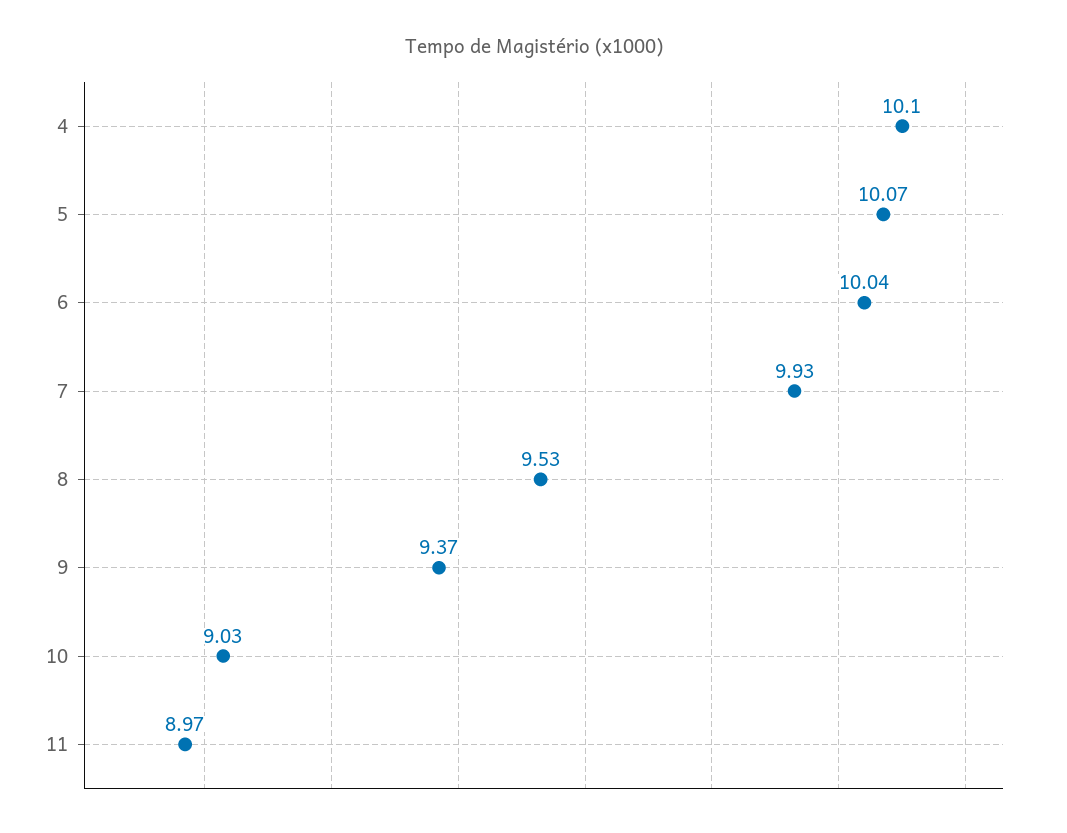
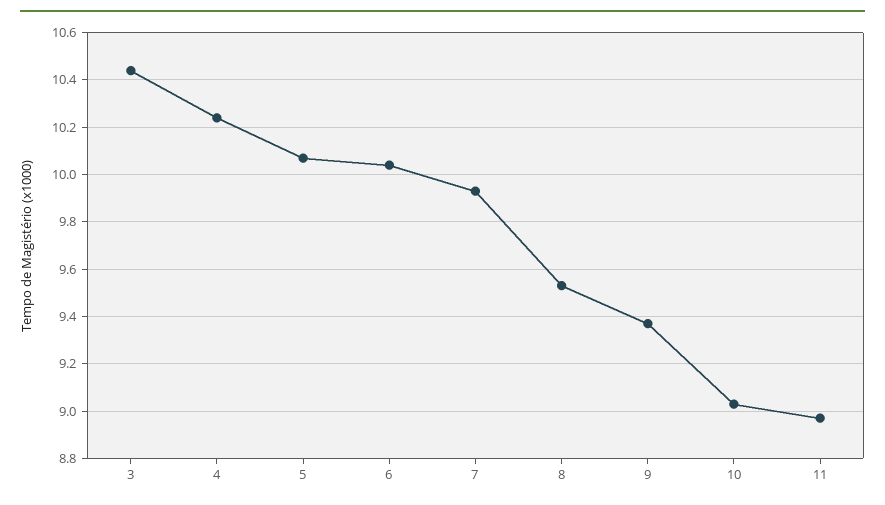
4: 10.1 -> 10.25
3: none -> 10.45

